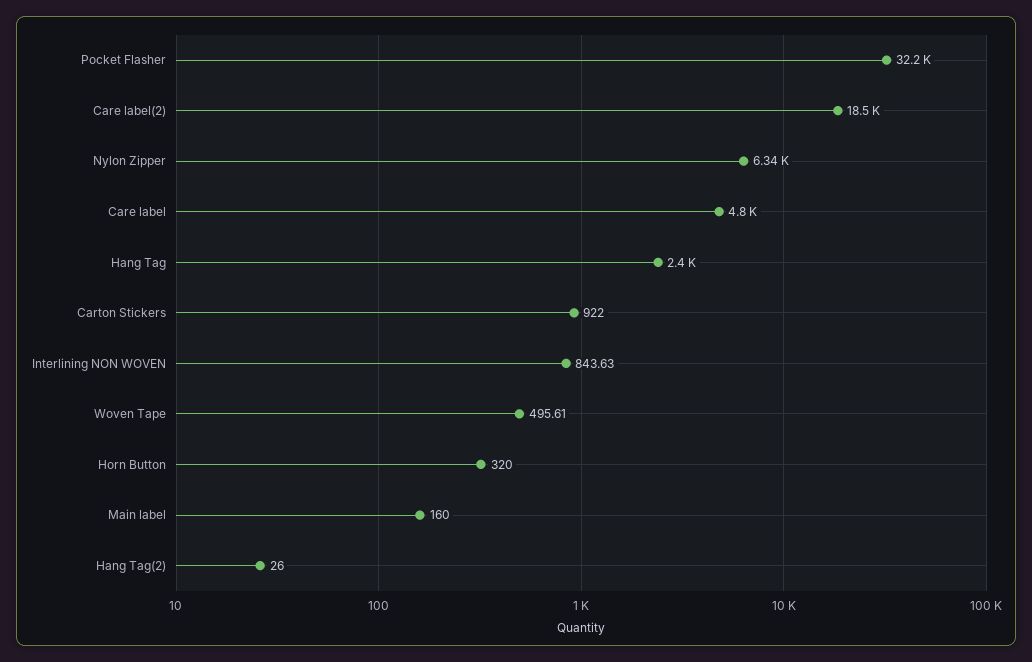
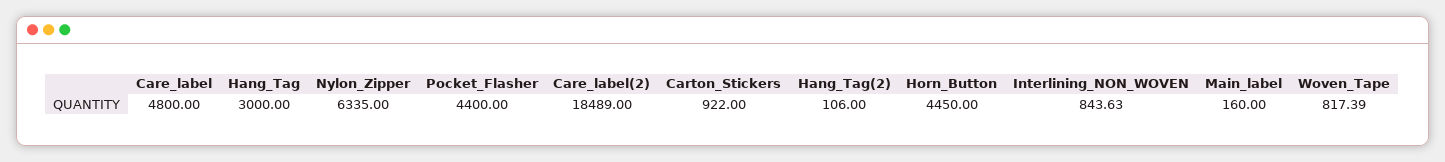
Pocket Flasher: 32200 -> 4400
Hang Tag: 2400 -> 3000
Woven Tape: 495.61 -> 817.39
Horn Button: 320 -> 4450
Hang Tag(2): 26 -> 106

